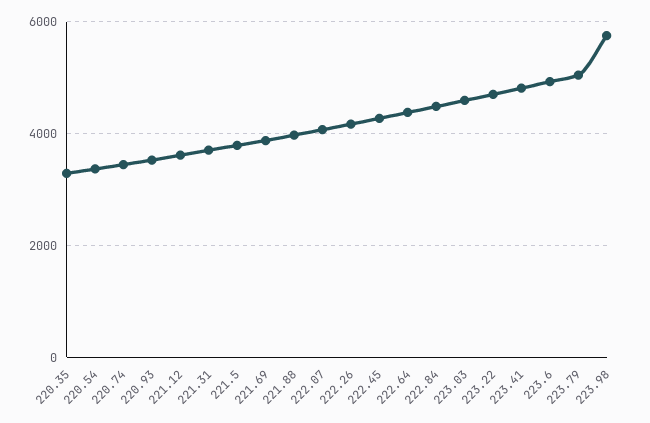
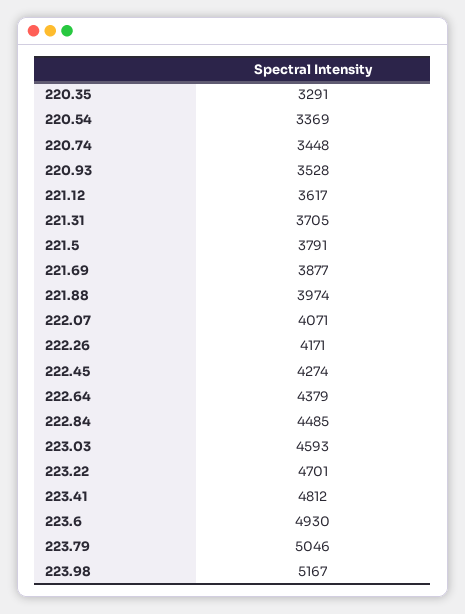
223.98: 5800 -> 5167

